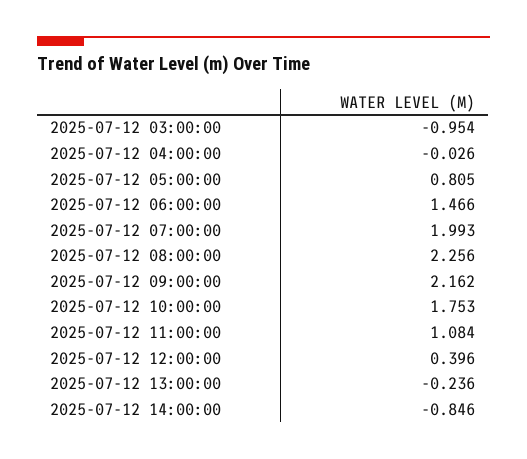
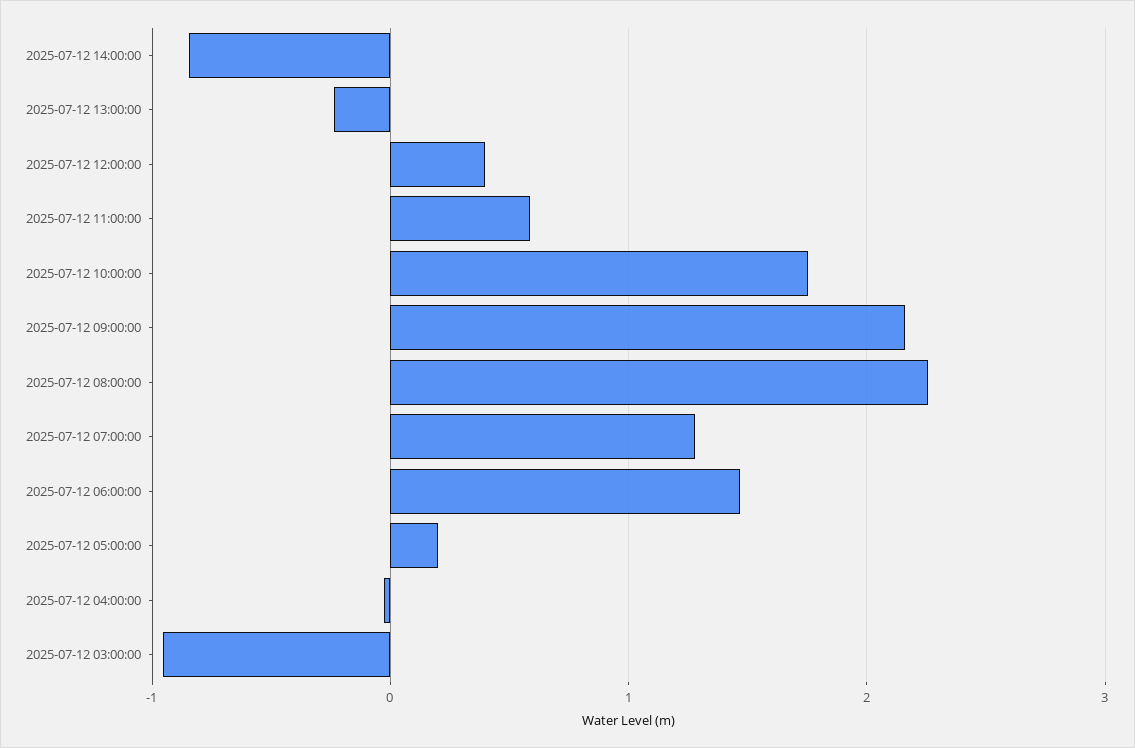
2025-07-12 05:00:00: 0.805 -> 0.2
2025-07-12 07:00:00: 1.993 -> 1.3
2025-07-12 11:00:00: 1.084 -> 0.6

